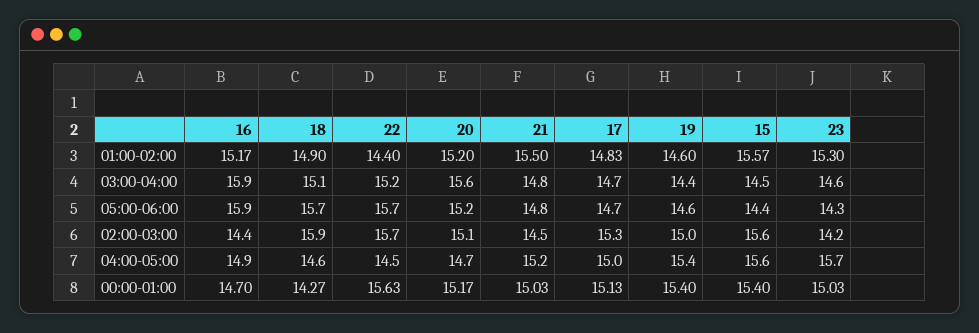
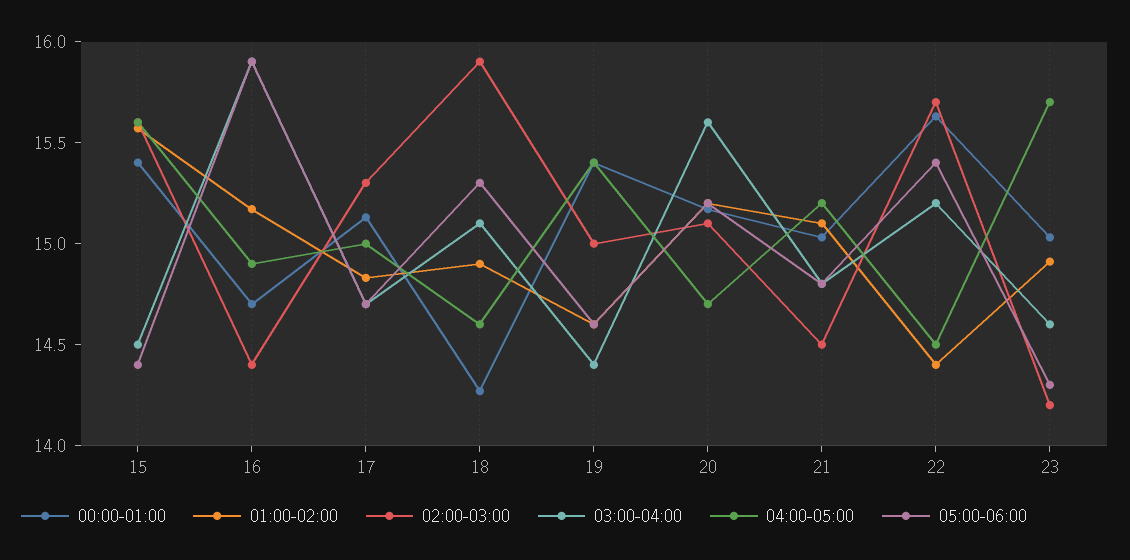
01:00-02:00, 21: 15.5 -> 15.1
01:00-02:00, 23: 15.3 -> 14.9
05:00-06:00, 18: 15.7 -> 15.3
05:00-06:00, 22: 15.7 -> 15.4

